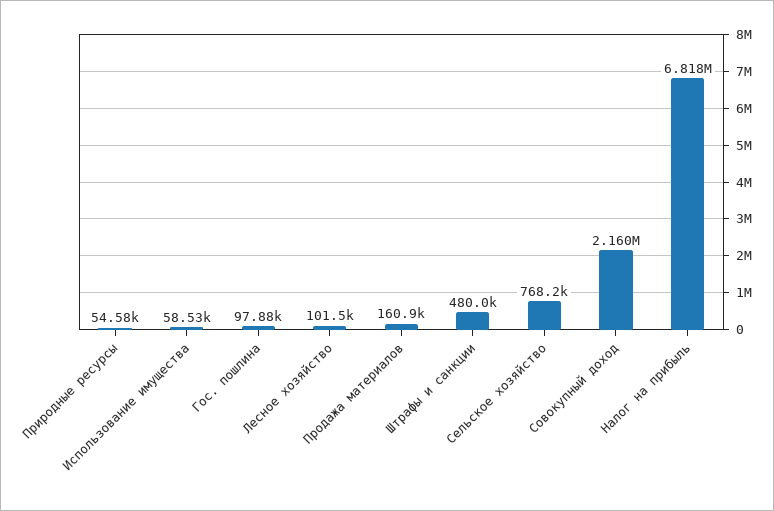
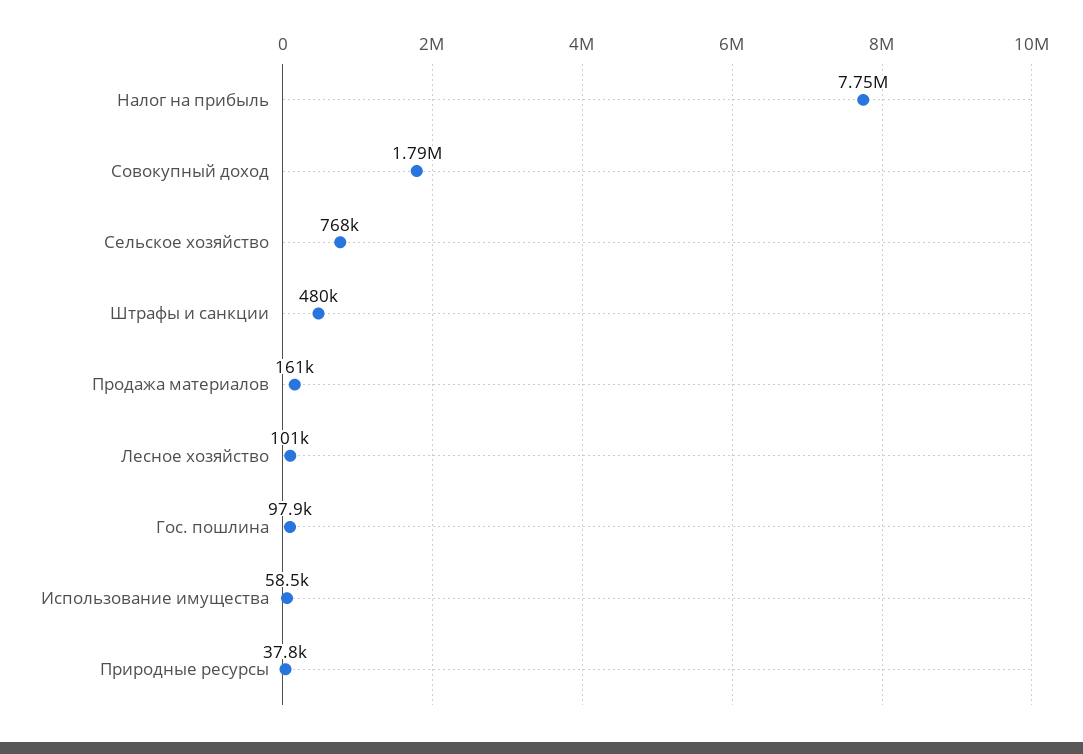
Природные ресурсы: 54580 -> 37800
Совокупный доход: 2160000 -> 1790000
Налог на прибыль: 6818000 -> 7750000

